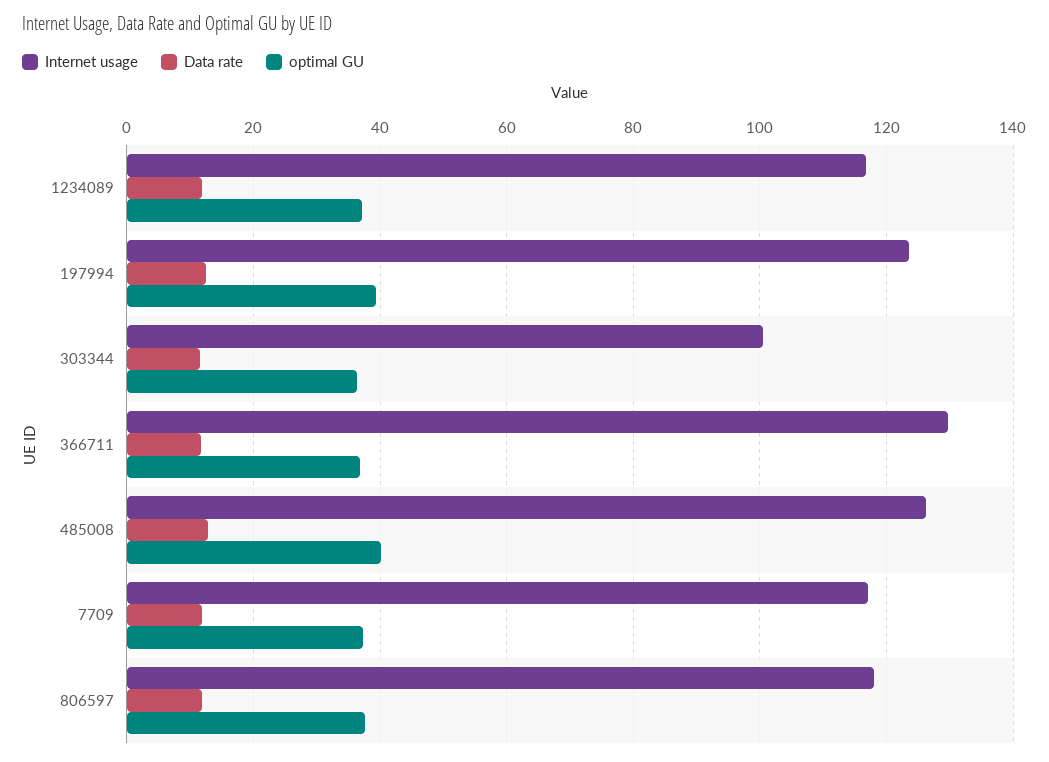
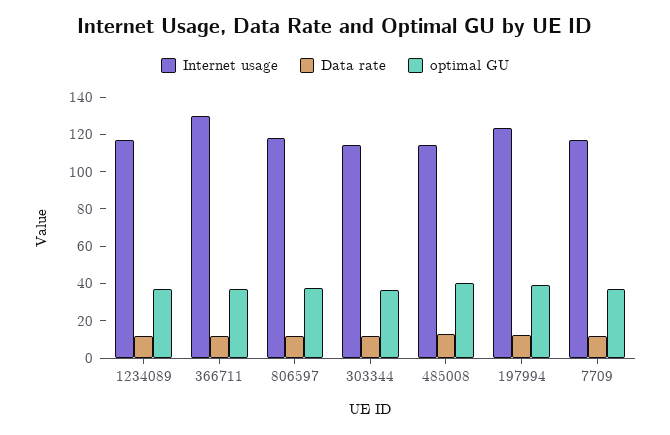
Internet usage, 303344: 100 -> 115
Internet usage, 485008: 126 -> 115

